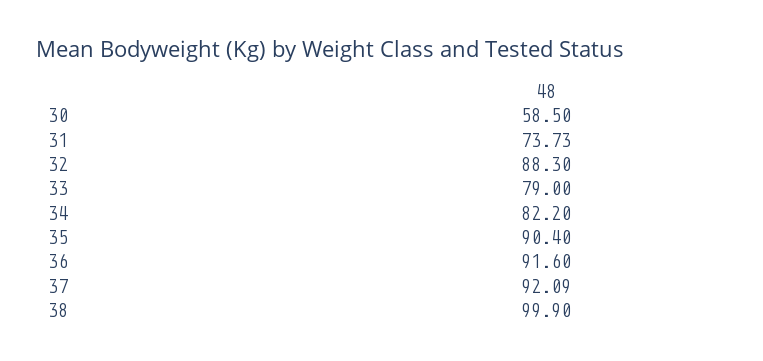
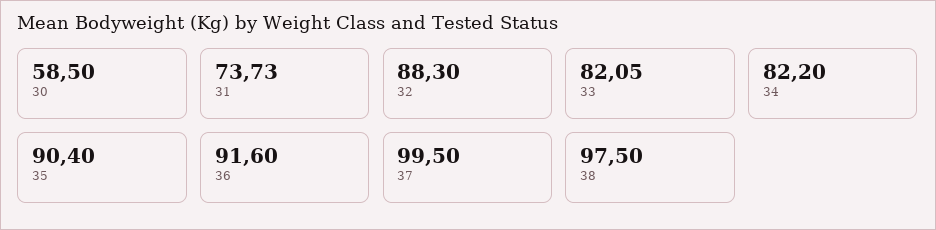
33: 79 -> 82.05
37: 92.09 -> 99.5
38: 99.9 -> 97.5

